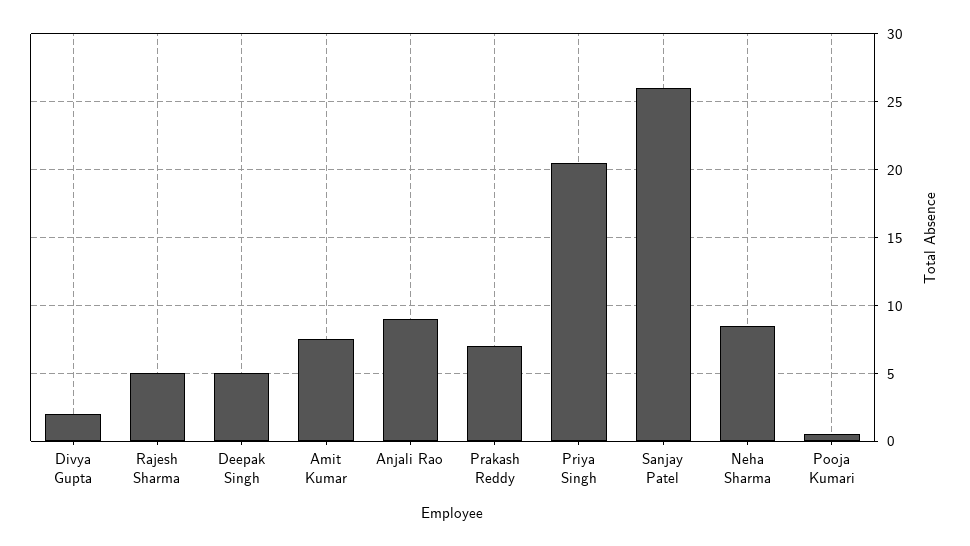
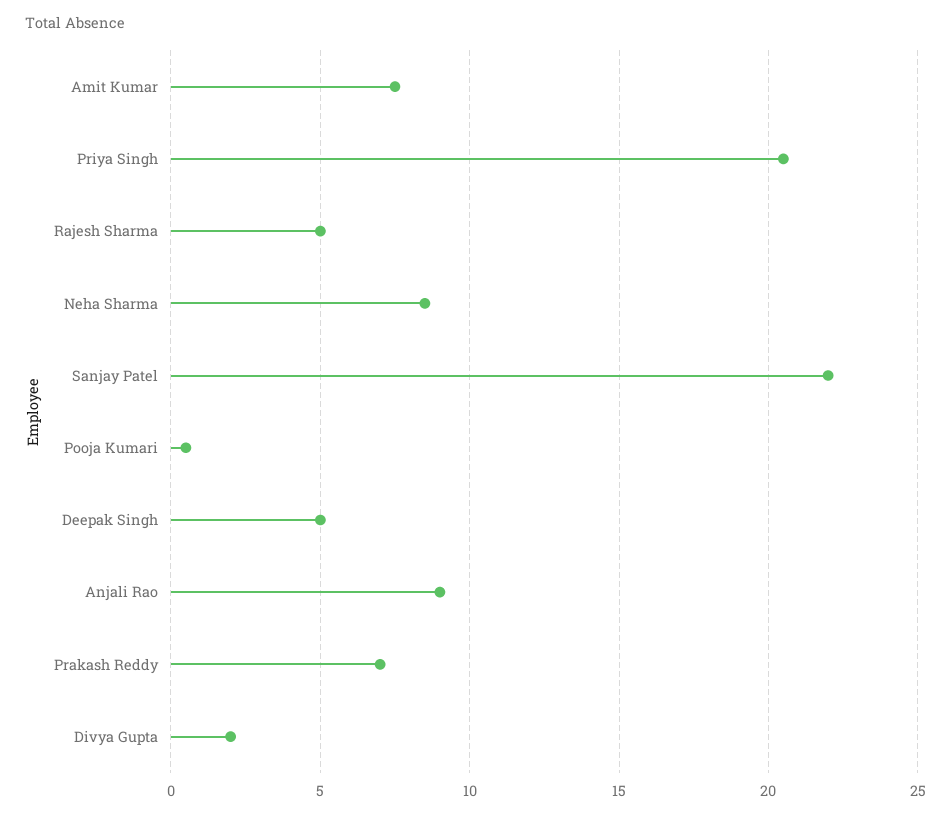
Sanjay Patel: 26 -> 22

